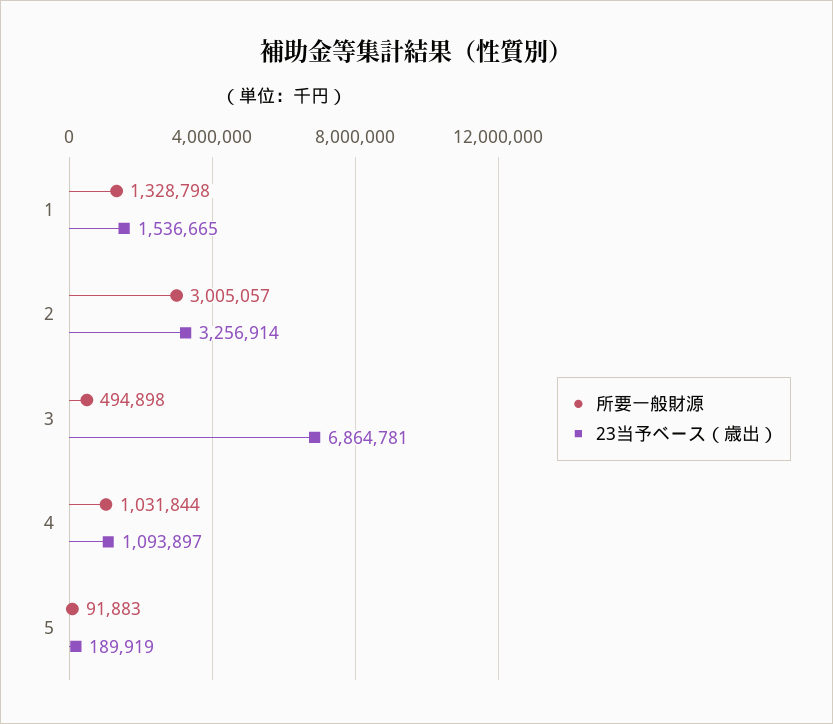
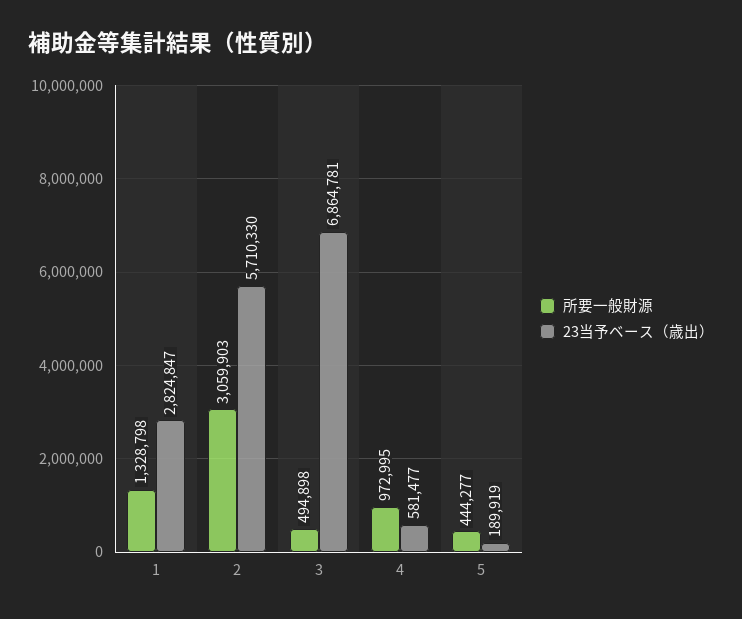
23当予ベース（歳出）, 1: 1536665 -> 2824847
所要一般財源, 2: 3005057 -> 3059903
23当予ベース（歳出）, 2: 3256914 -> 5710330
所要一般財源, 4: 1031844 -> 972995
23当予ベース（歳出）, 4: 1093897 -> 581477
所要一般財源, 5: 91883 -> 444277

